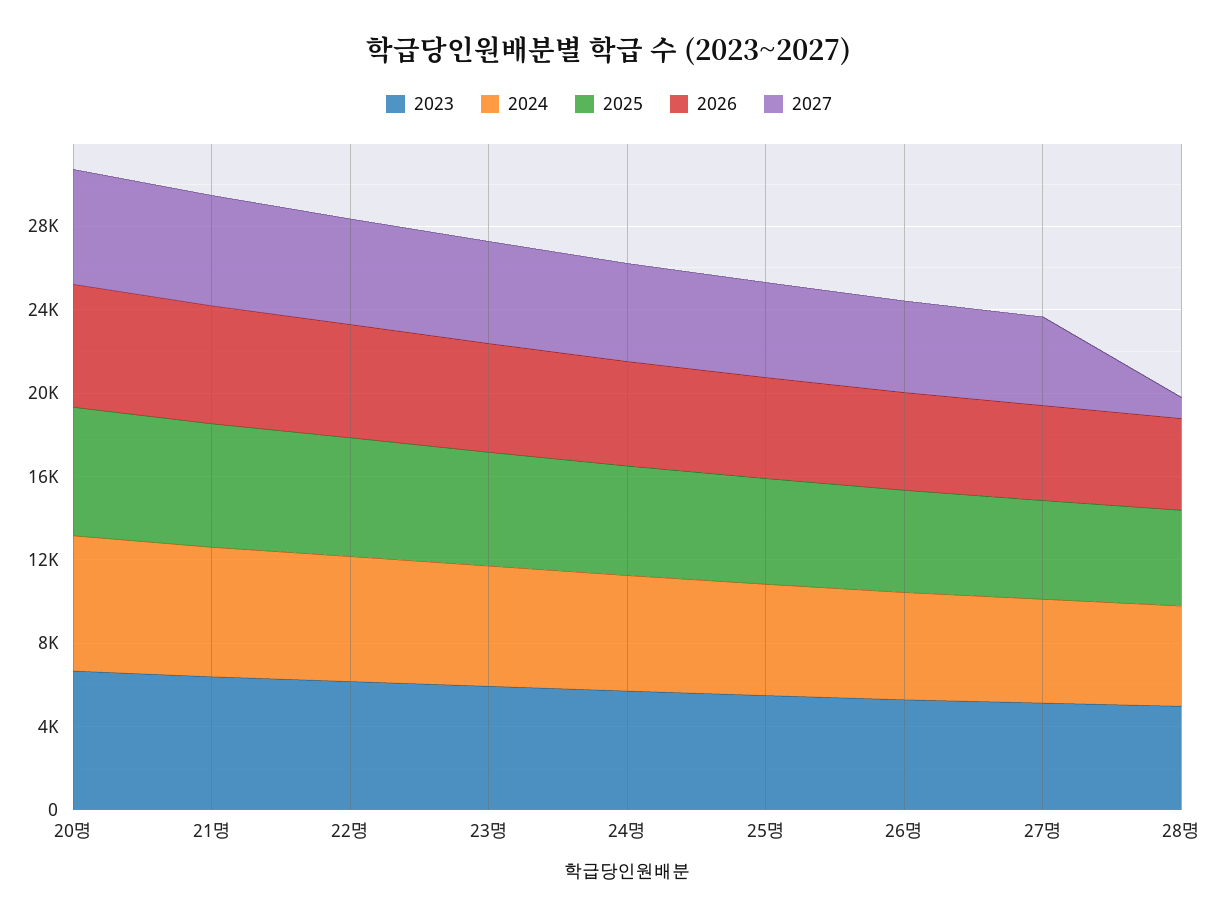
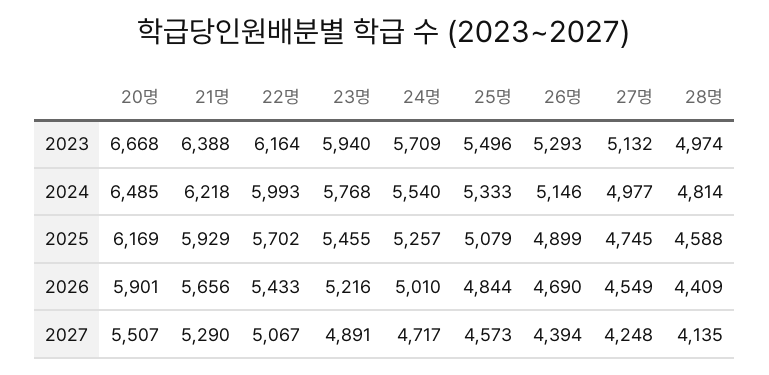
2027, 28명: 1000 -> 4135

